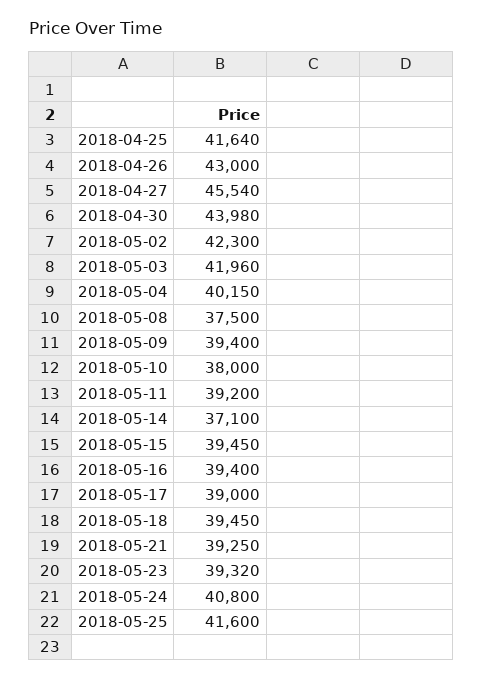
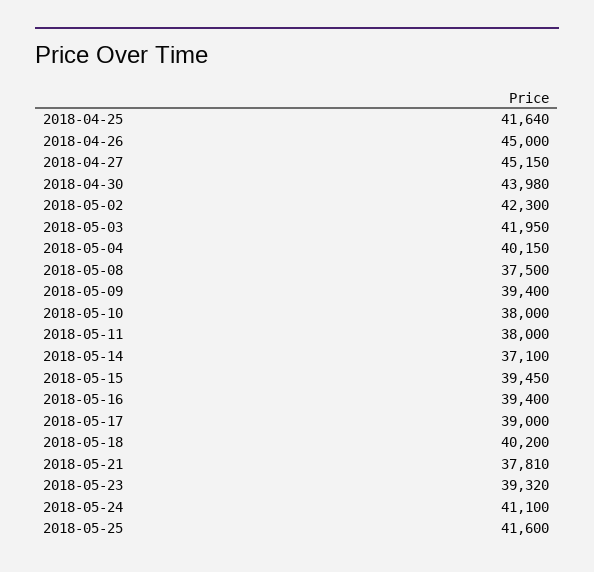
2018-04-26: 43000 -> 45000
2018-04-27: 45540 -> 45150
2018-05-03: 41960 -> 41950
2018-05-11: 39200 -> 38000
2018-05-18: 39450 -> 40200
2018-05-21: 39250 -> 37810
2018-05-24: 40800 -> 41100

